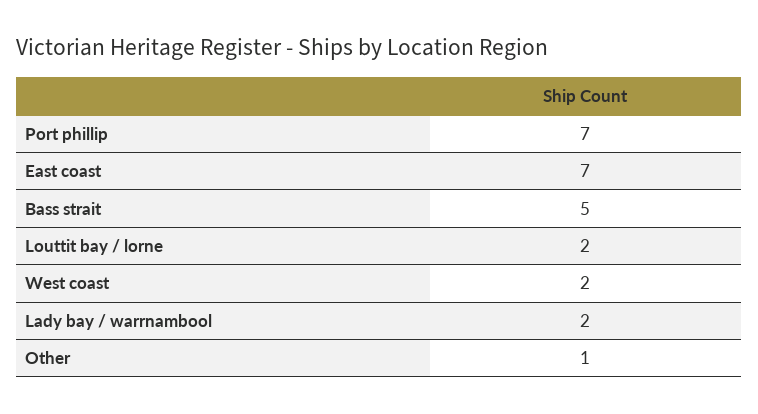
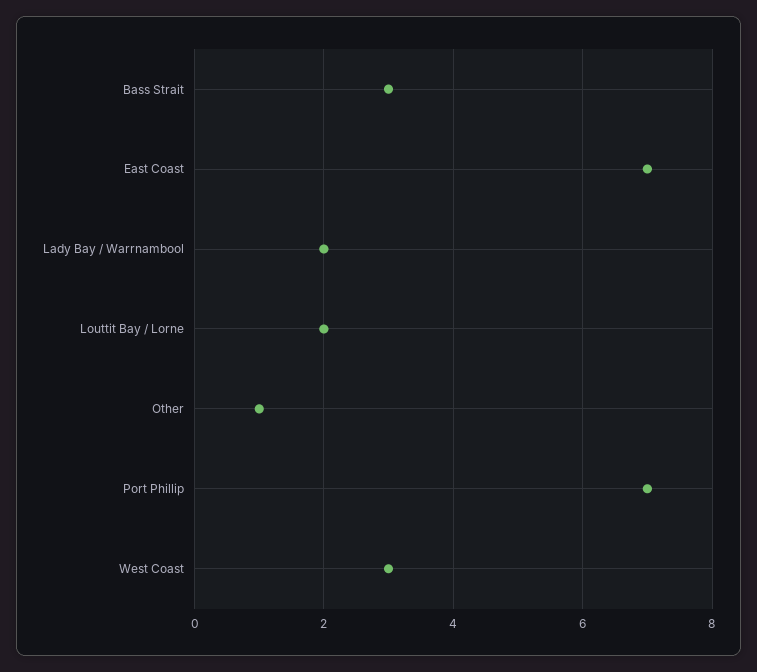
Bass strait: 5 -> 3
West coast: 2 -> 3

